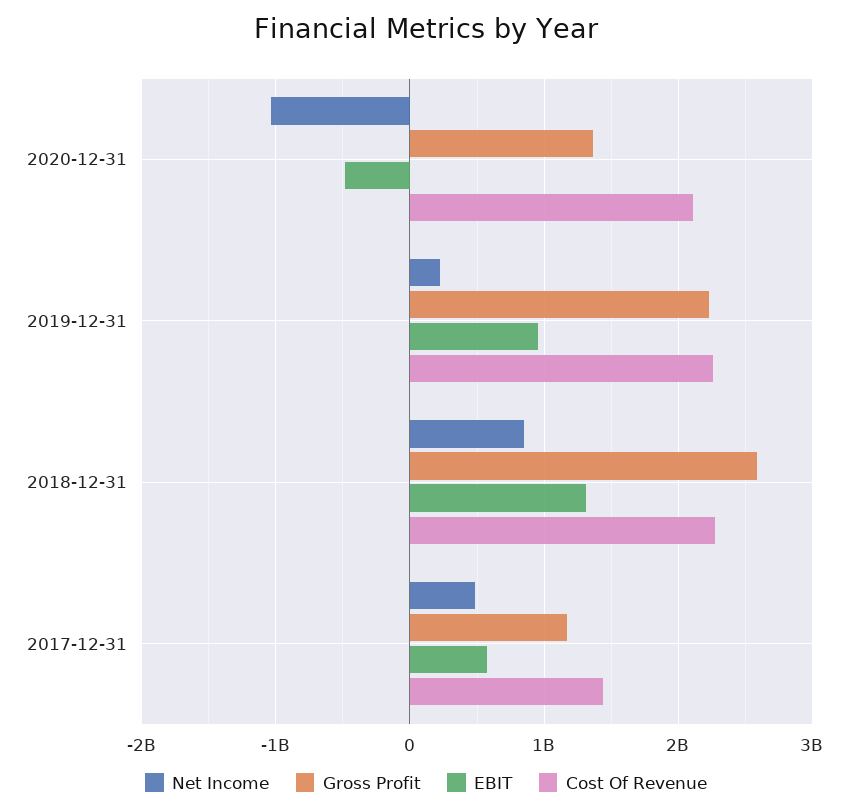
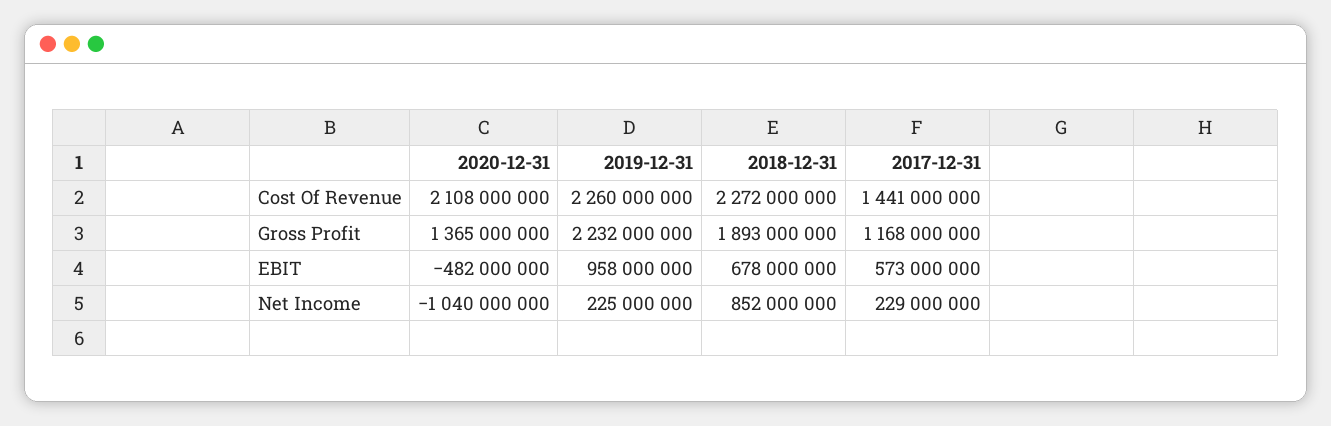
Gross Profit, 2018-12-31: 2600000000 -> 1893000000
EBIT, 2018-12-31: 1300000000 -> 678000000
Net Income, 2017-12-31: 500000000 -> 229000000

